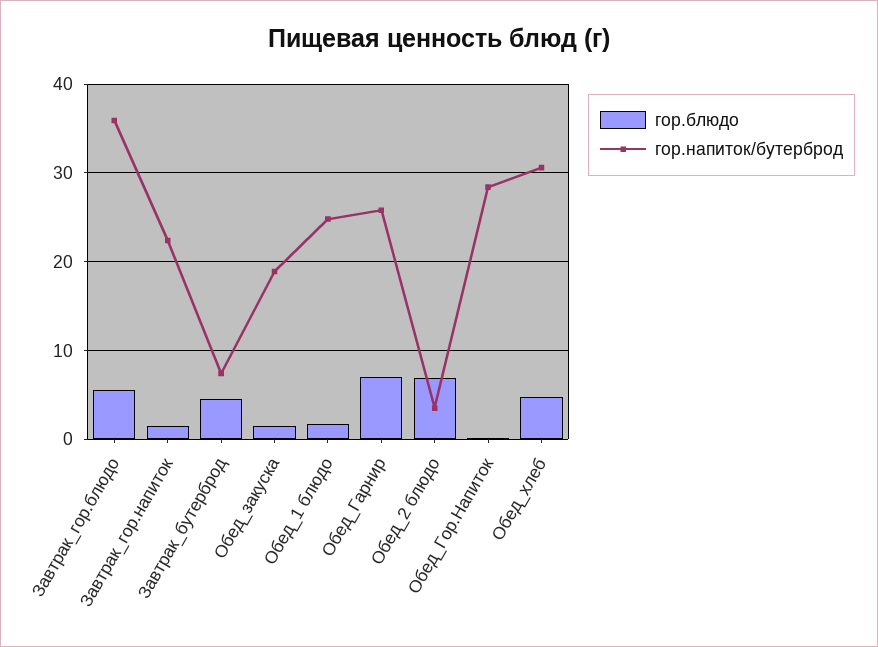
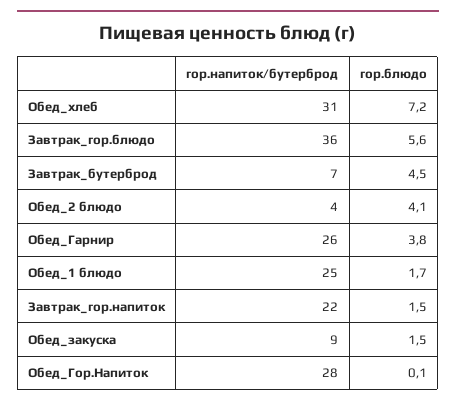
гор.напиток/бутерброд, Обед_закуска: 19 -> 9
гор.блюдо, Обед_Гарнир: 7 -> 3.8
гор.блюдо, Обед_2 блюдо: 7 -> 4.1
гор.блюдо, Обед_хлеб: 5 -> 7.2

